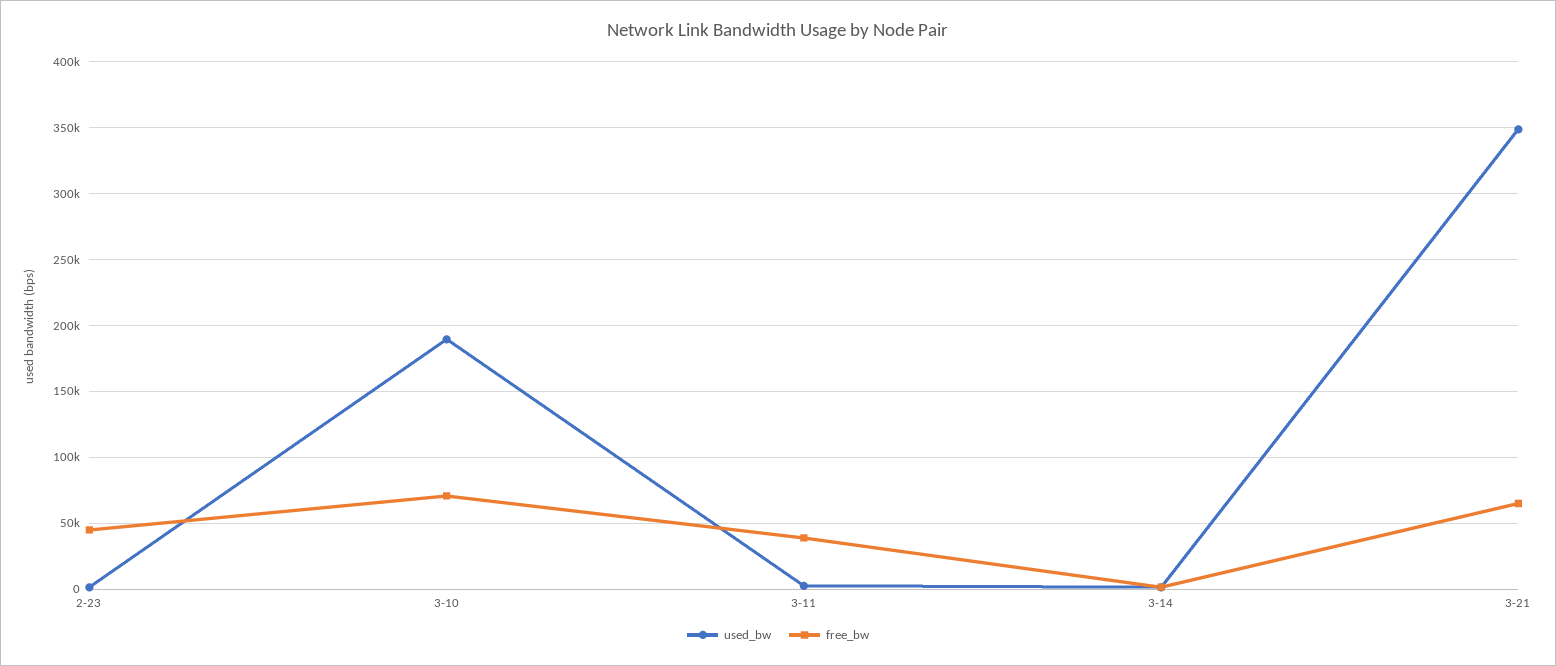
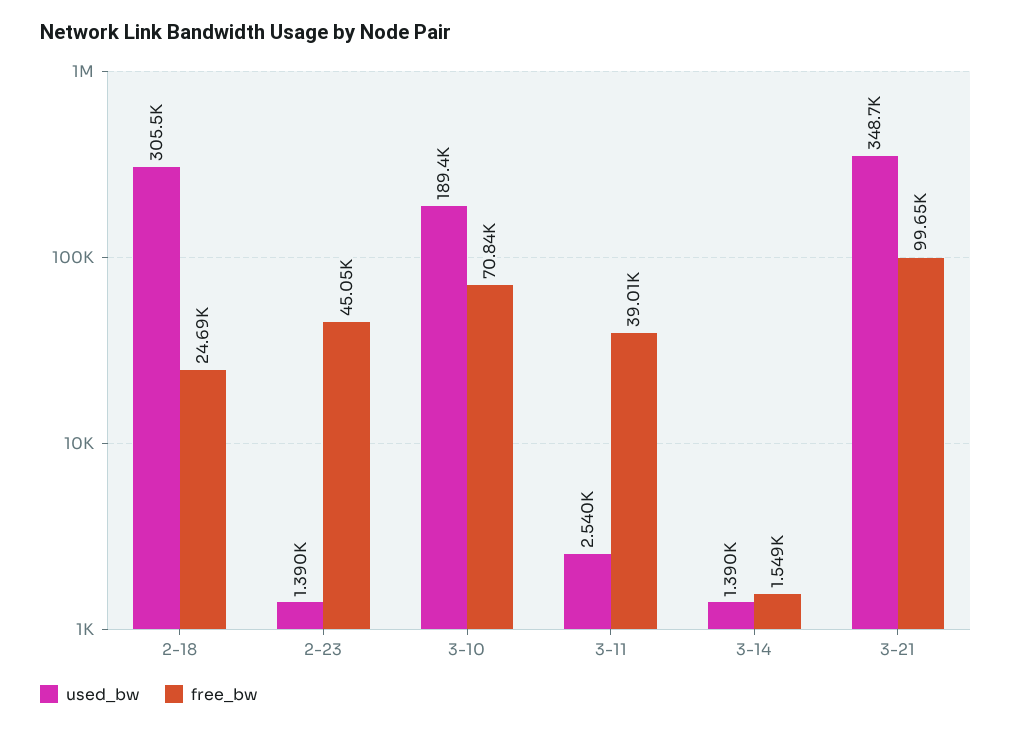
free_bw, 3-21: 65000 -> 99650
used_bw, 2-18: none -> 305500
free_bw, 2-18: none -> 24690

